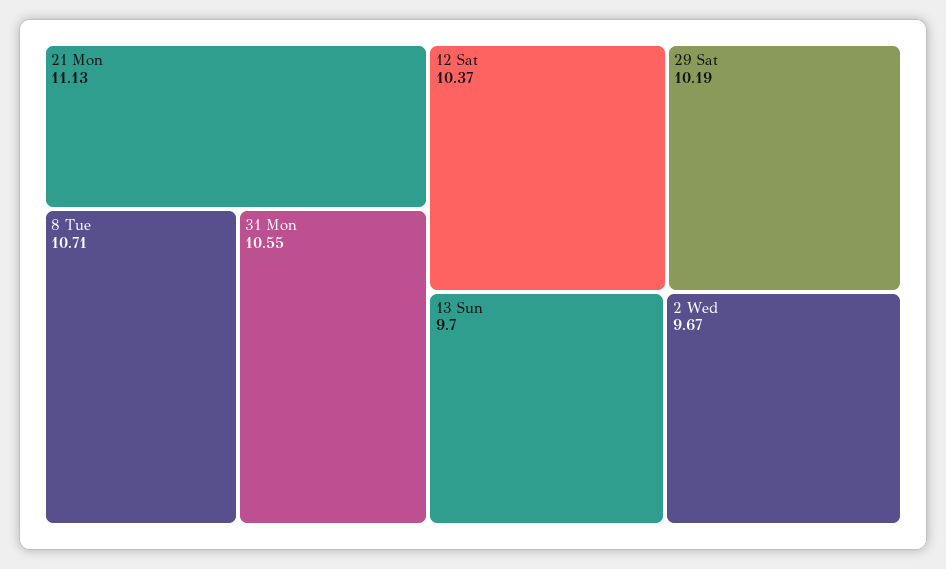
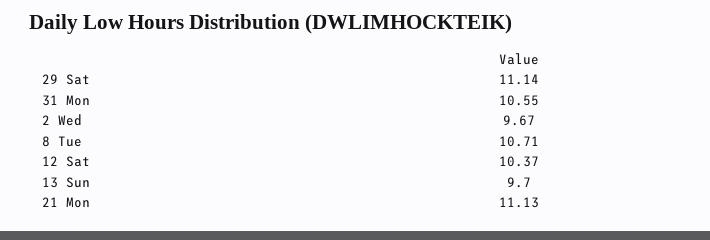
29 Sat: 10.19 -> 11.14

